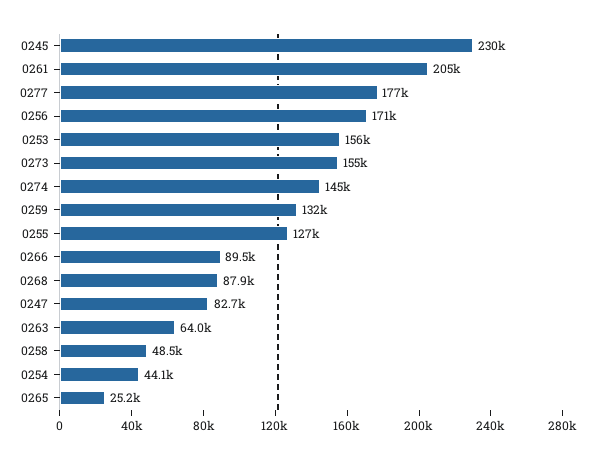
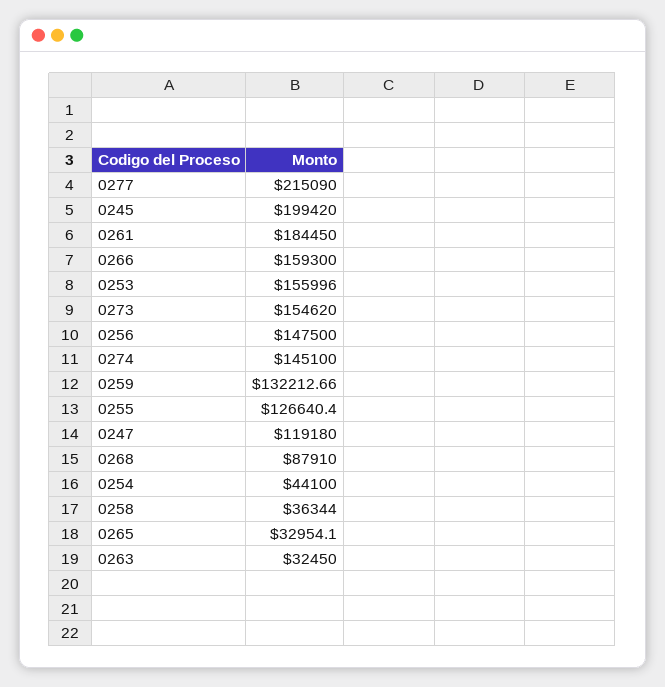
0245: 230000 -> 199420
0261: 205000 -> 184450
0277: 177000 -> 215090
0256: 171000 -> 147500
0266: 89500 -> 159300
0247: 82700 -> 119180
0263: 64000 -> 32450
0258: 48500 -> 36344
0265: 25200 -> 32954.1

